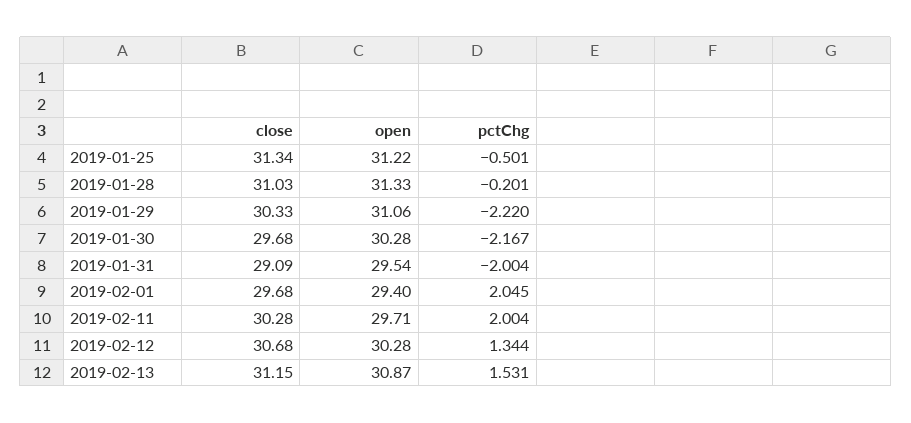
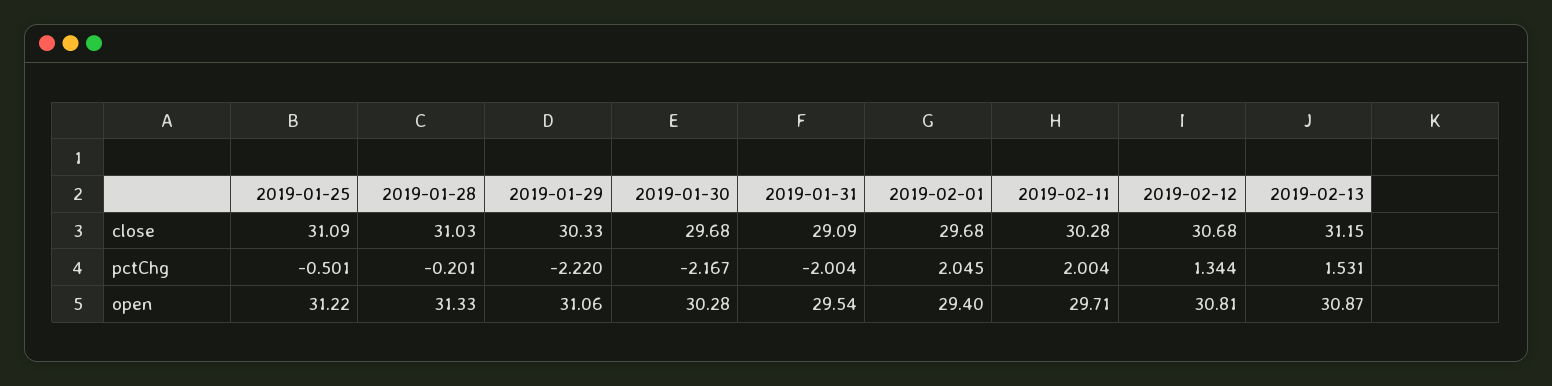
close, 2019-01-25: 31.34 -> 31.09
open, 2019-02-12: 30.28 -> 30.81

